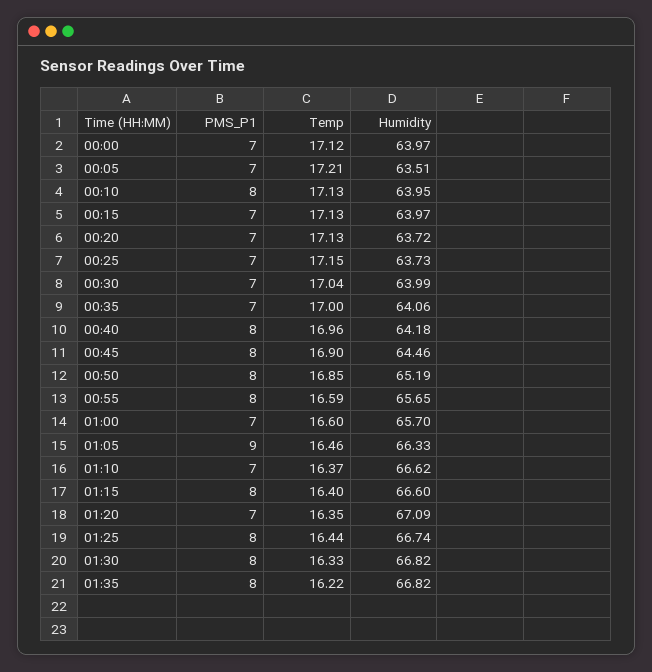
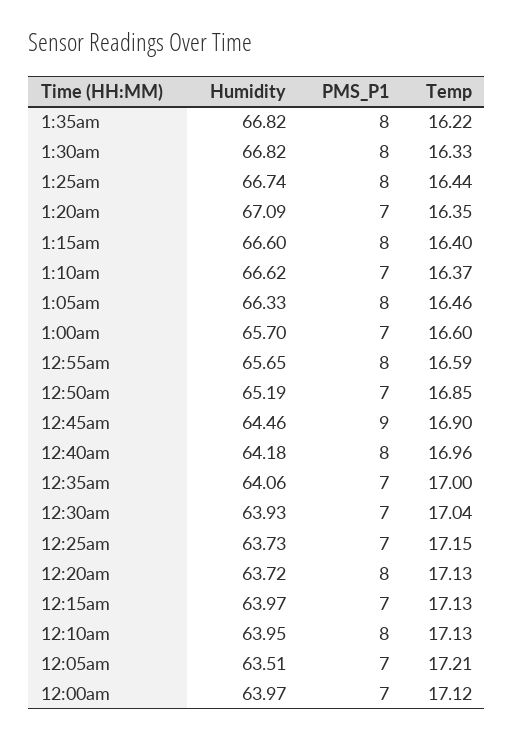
PMS_P1, 00:20: 7 -> 8
Humidity, 00:30: 63.99 -> 63.93
PMS_P1, 00:45: 8 -> 9
PMS_P1, 00:50: 8 -> 7
PMS_P1, 01:05: 9 -> 8

